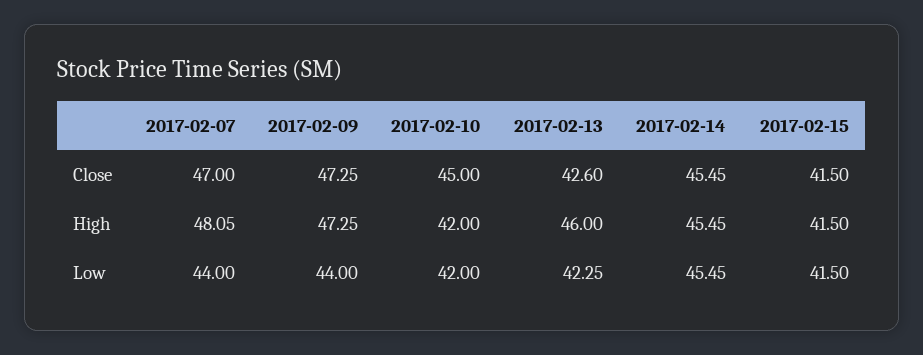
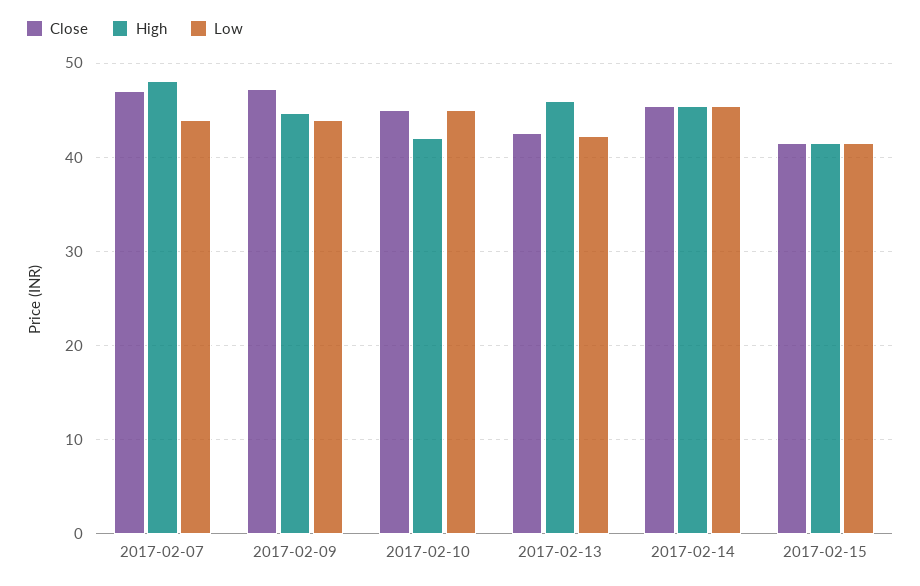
High, 2017-02-09: 47.25 -> 45
Low, 2017-02-10: 42 -> 45

